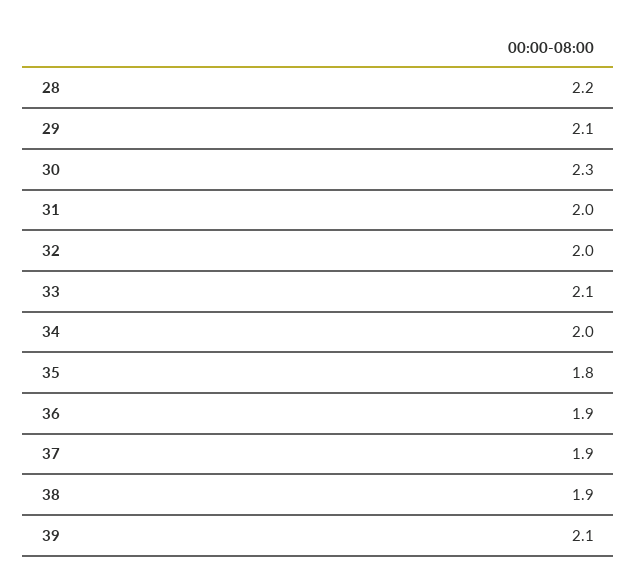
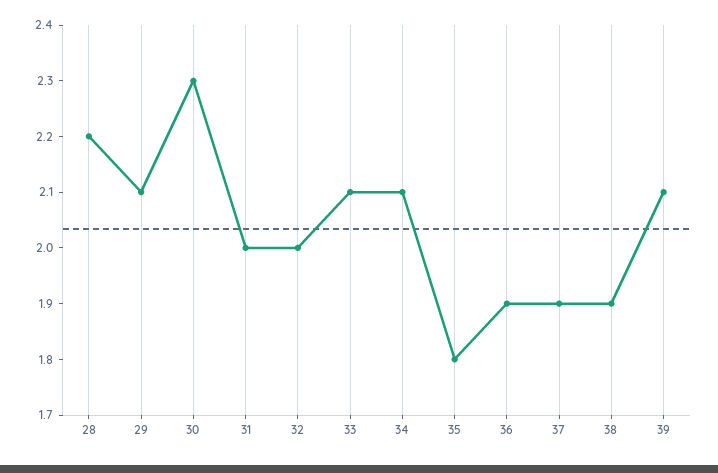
34: 2 -> 2.1

